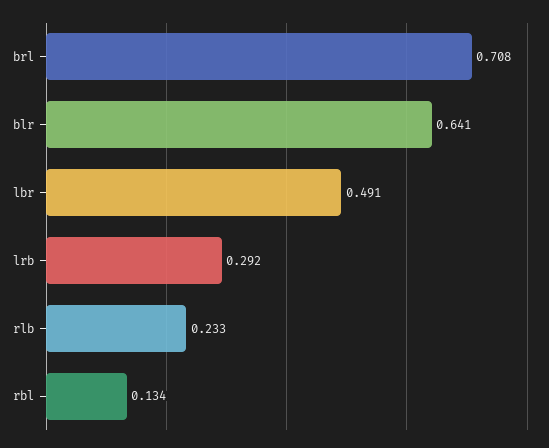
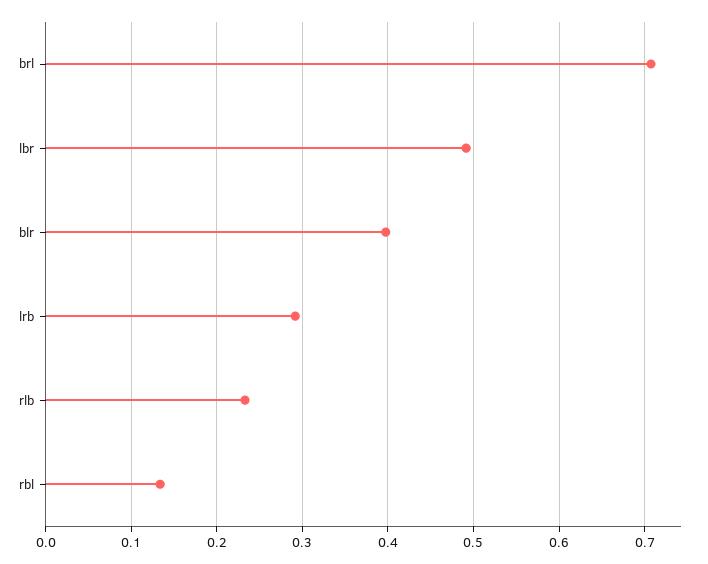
blr: 0.641 -> 0.4

